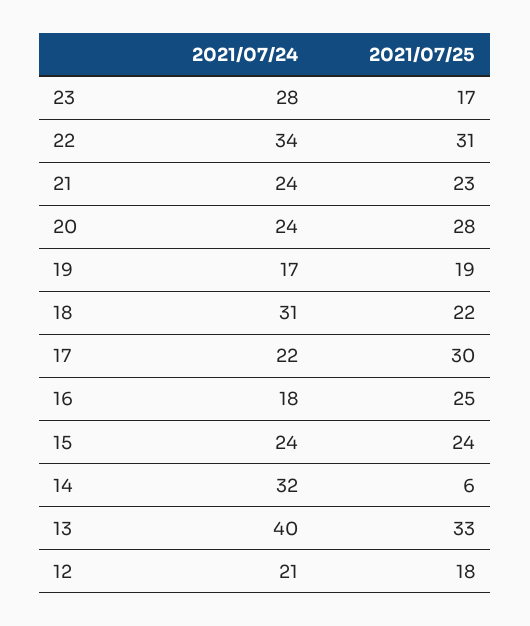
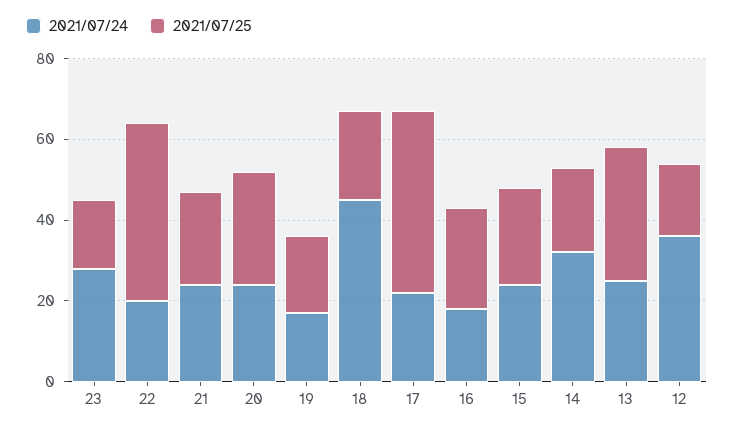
2021/07/24, 22: 34 -> 20
2021/07/25, 22: 31 -> 45
2021/07/24, 18: 31 -> 45
2021/07/25, 17: 30 -> 45
2021/07/25, 14: 6 -> 20
2021/07/24, 13: 40 -> 25
2021/07/24, 12: 21 -> 35

